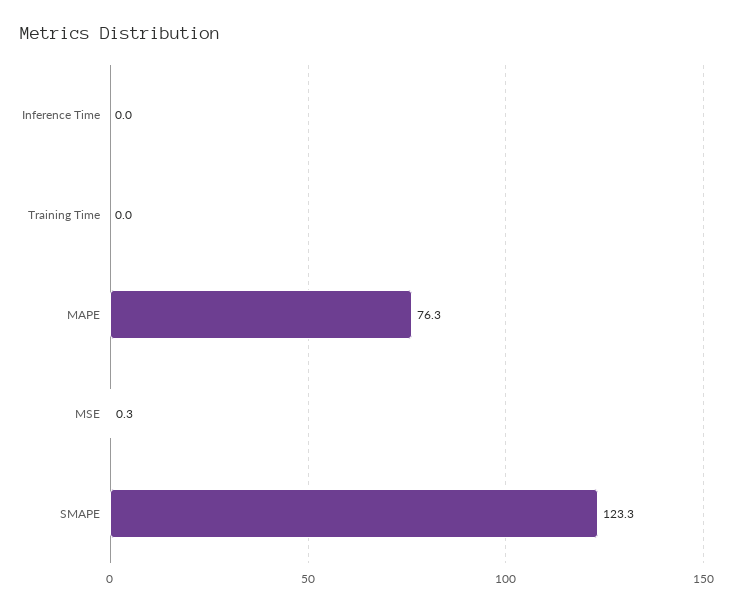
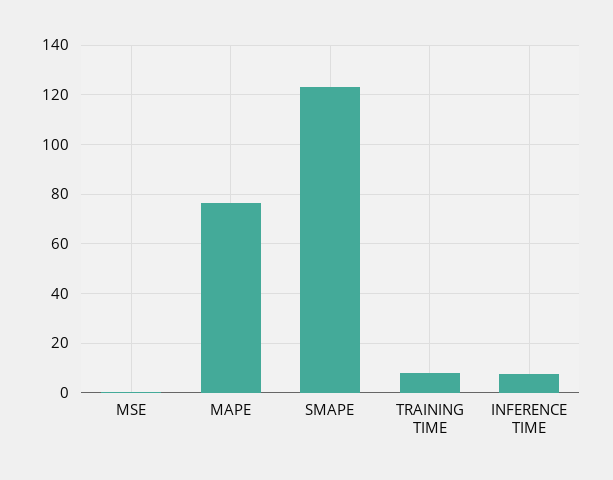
Inference Time: 0 -> 7.5
Training Time: 0 -> 7.5

